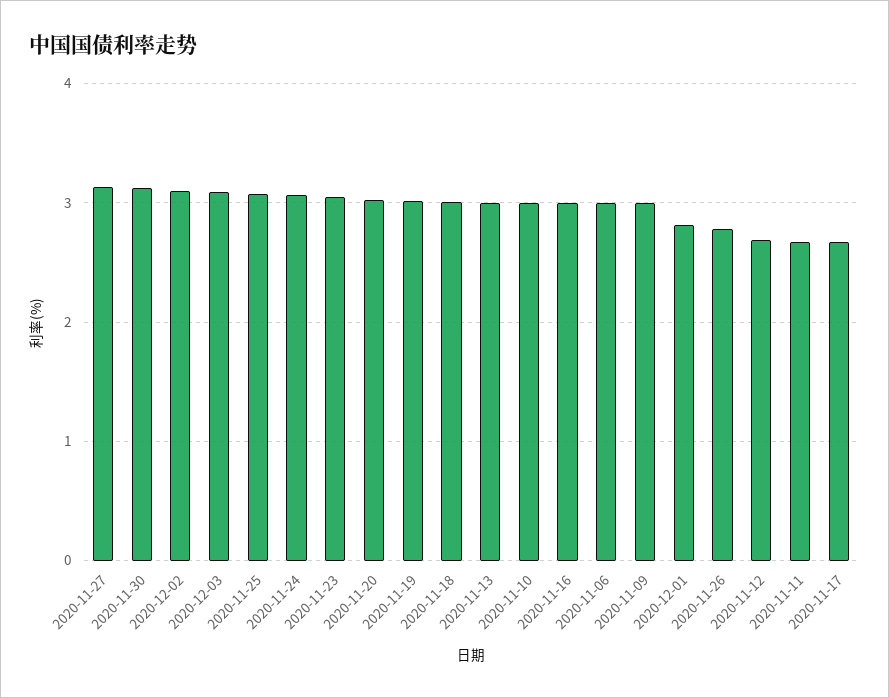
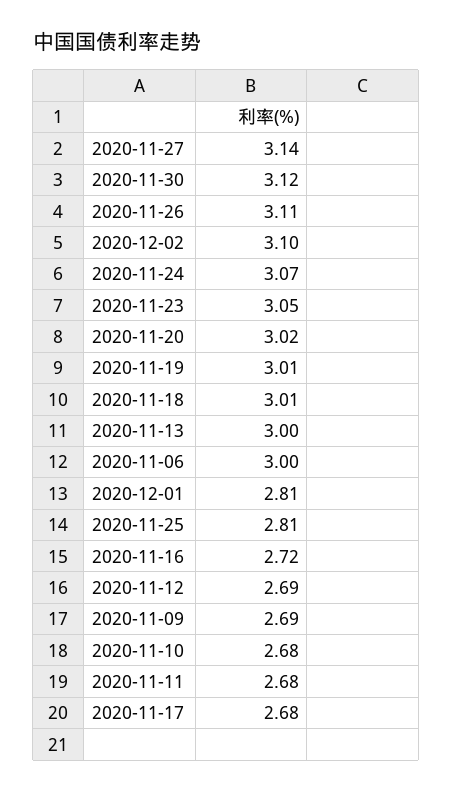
2020-12-03: 3.1 -> none
2020-11-25: 3.1 -> 2.81
2020-11-10: 3 -> 2.68
2020-11-16: 3 -> 2.72
2020-11-09: 3 -> 2.69
2020-11-26: 2.8 -> 3.11

